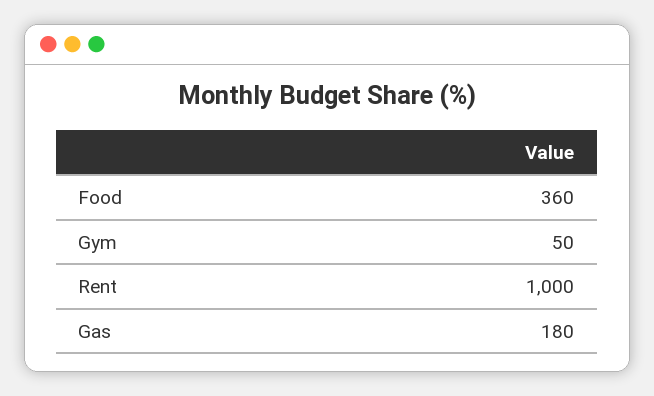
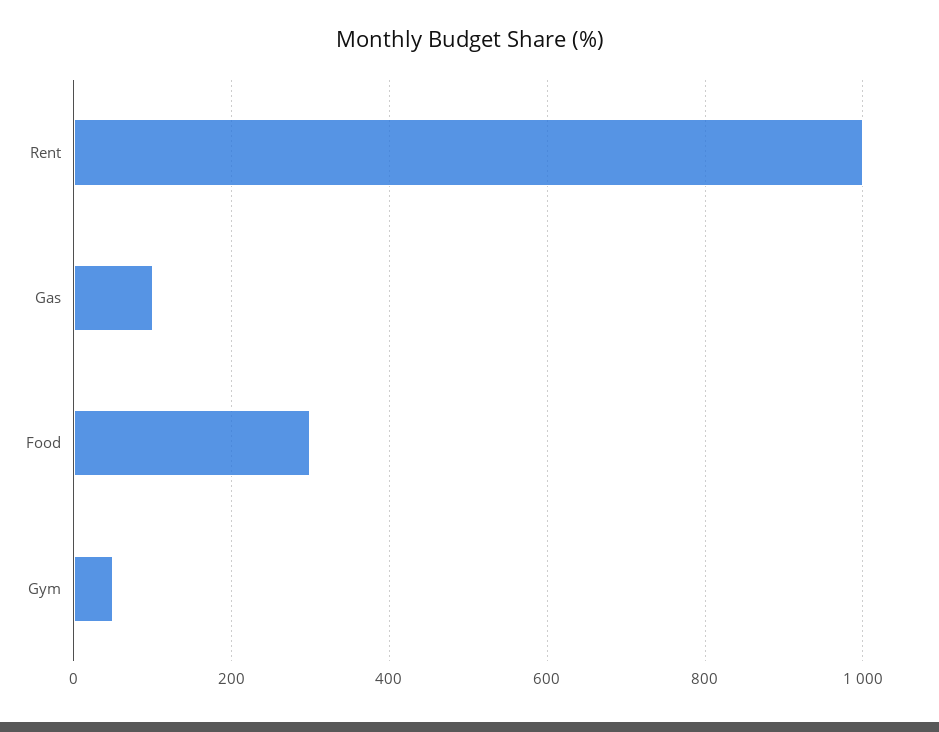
Food: 360 -> 300
Gas: 180 -> 100

